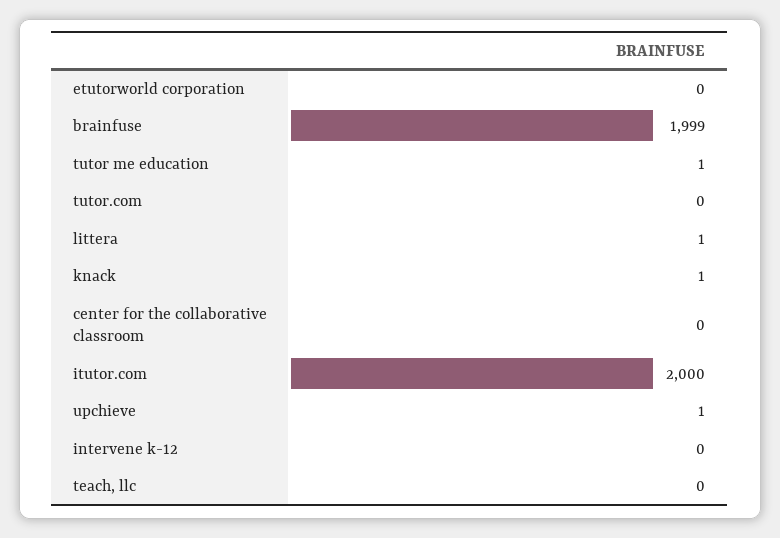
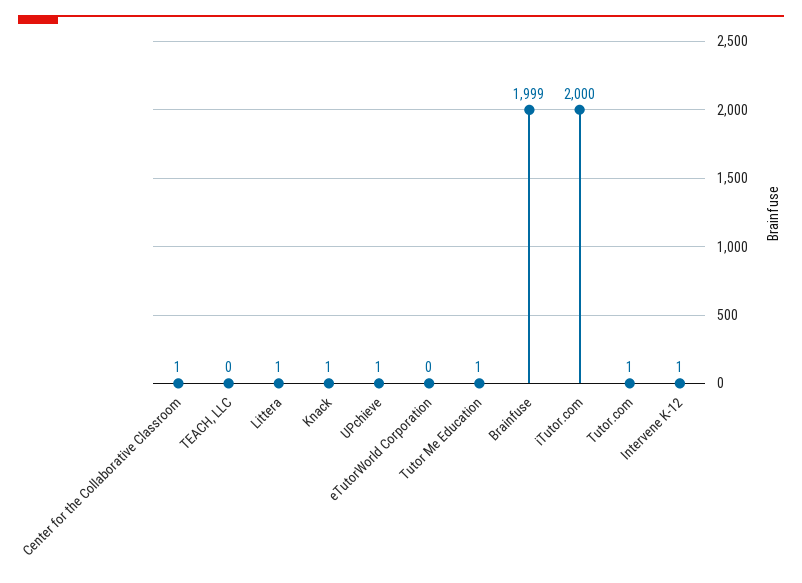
tutor.com: 0 -> 1
center for the collaborative classroom: 0 -> 1
intervene k-12: 0 -> 1

